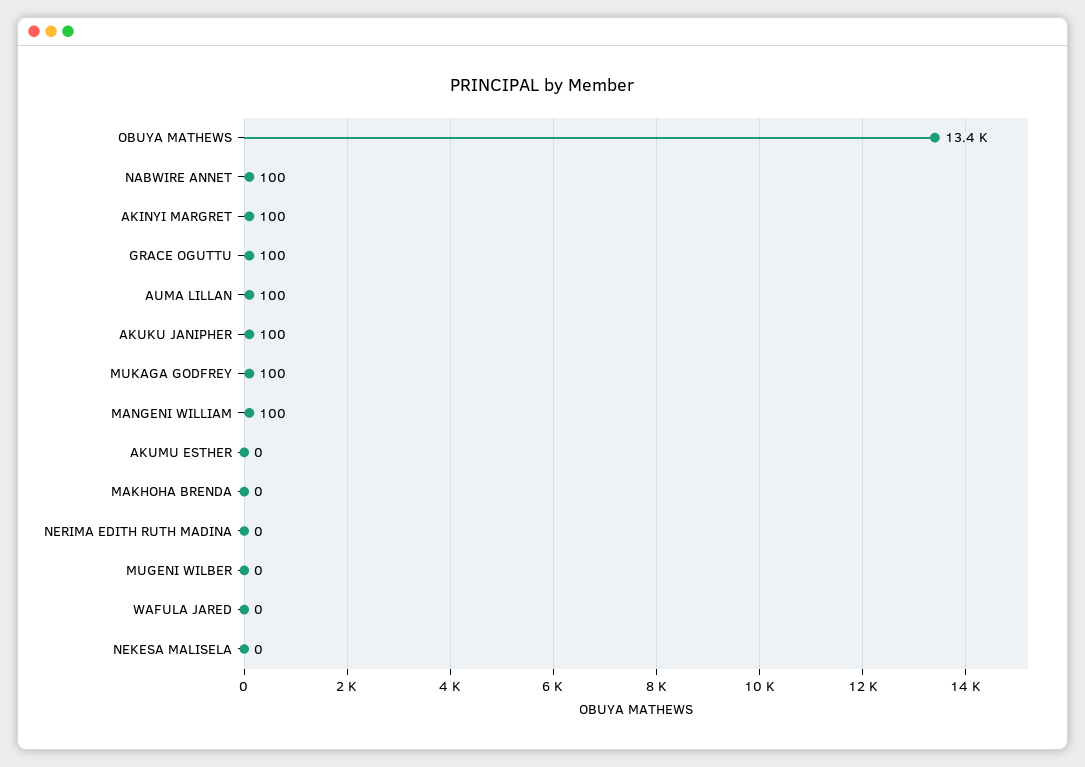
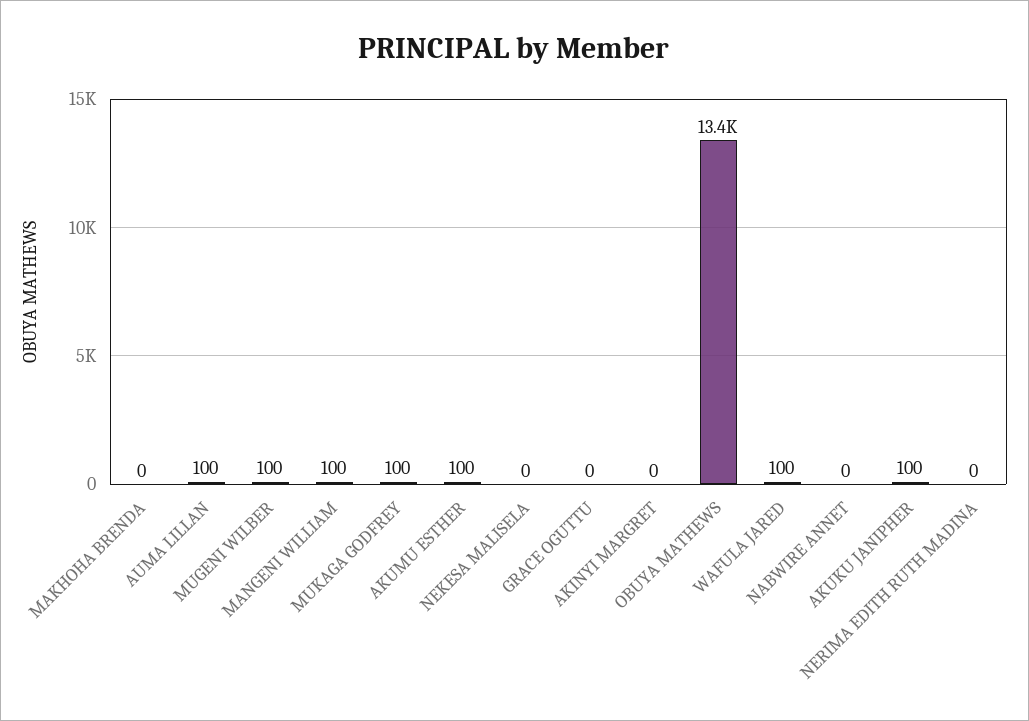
NABWIRE ANNET: 100 -> 0
AKINYI MARGRET: 100 -> 0
GRACE OGUTTU: 100 -> 0
AKUMU ESTHER: 0 -> 100
MUGENI WILBER: 0 -> 100
WAFULA JARED: 0 -> 100

